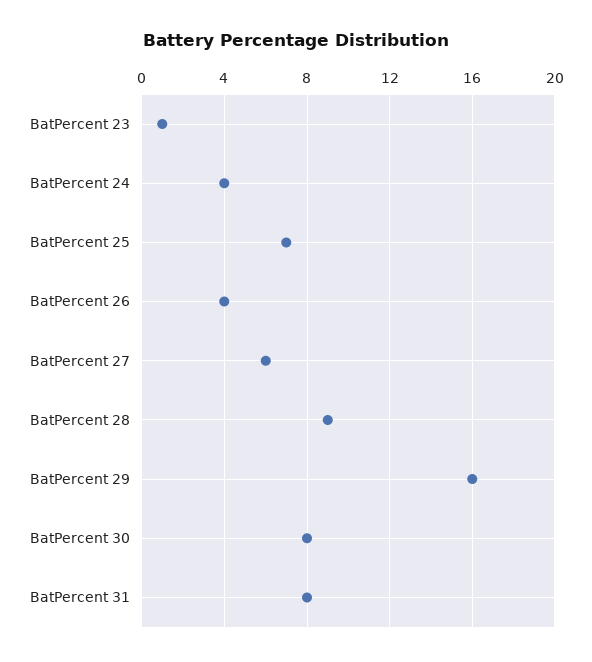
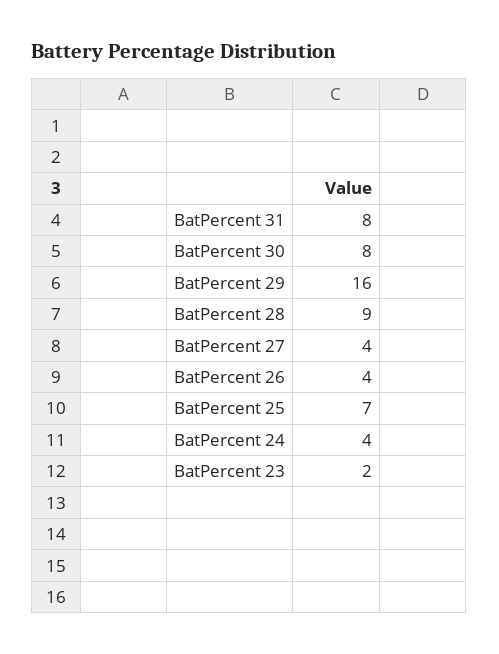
BatPercent 23: 1 -> 2
BatPercent 27: 6 -> 4

